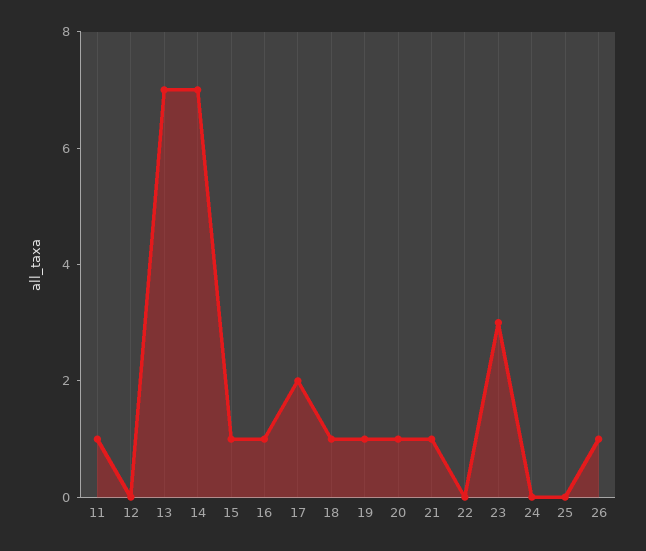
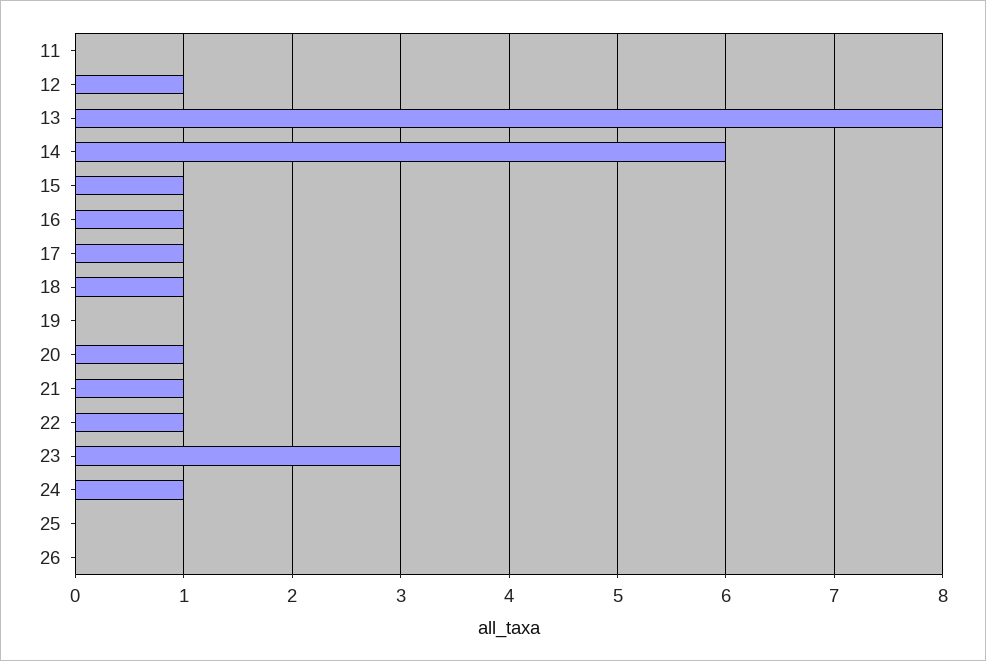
11: 1 -> 0
12: 0 -> 1
13: 7 -> 8
14: 7 -> 6
17: 2 -> 1
19: 1 -> 0
22: 0 -> 1
24: 0 -> 1
26: 1 -> 0

